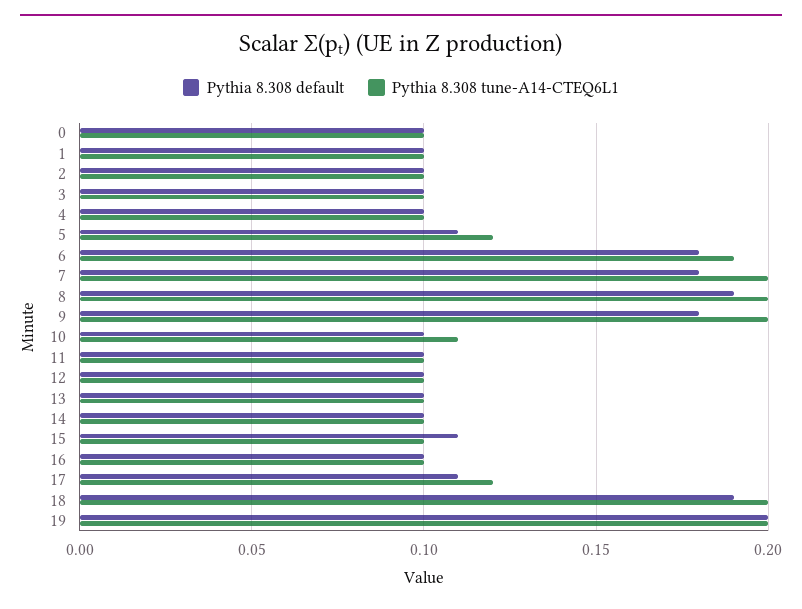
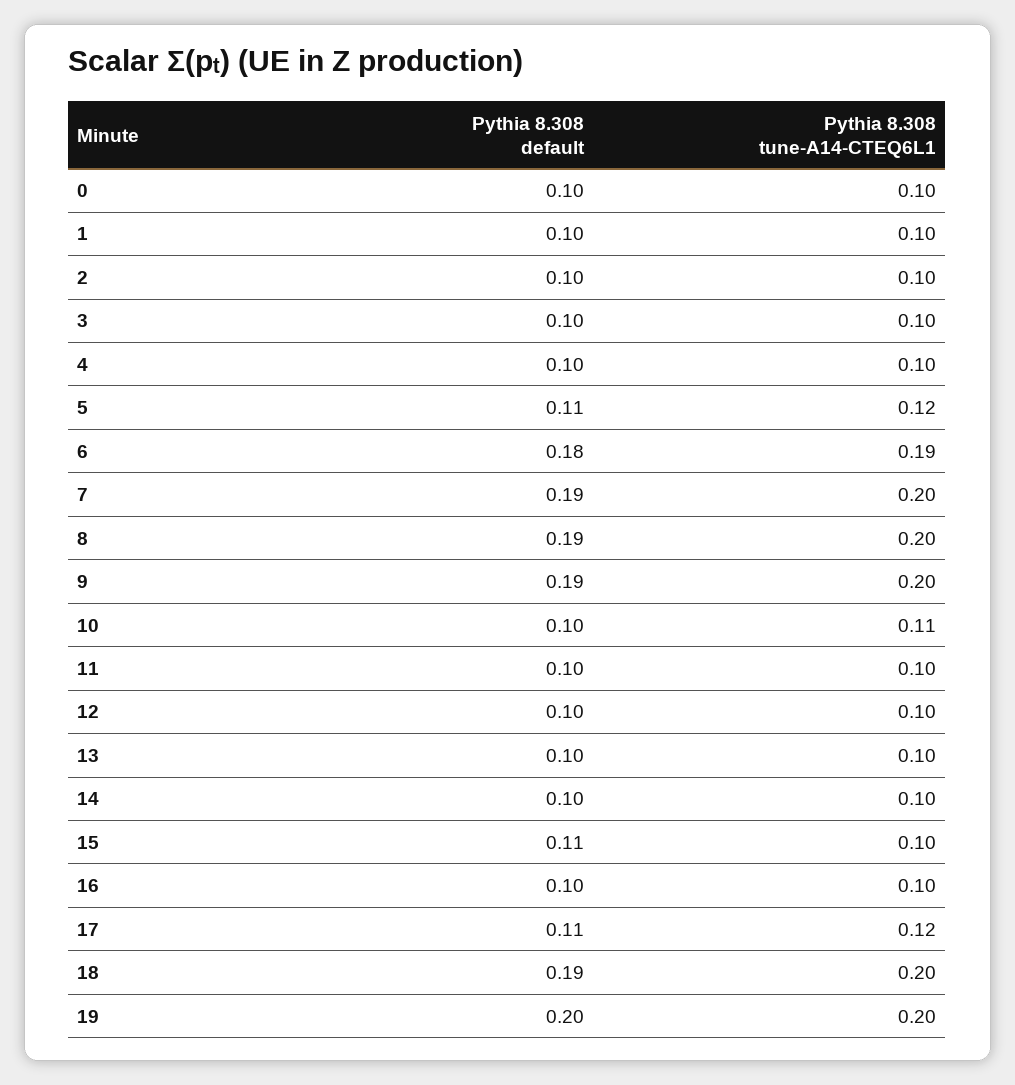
Pythia 8.308 default, 7: 0.18 -> 0.19
Pythia 8.308 default, 9: 0.18 -> 0.19

